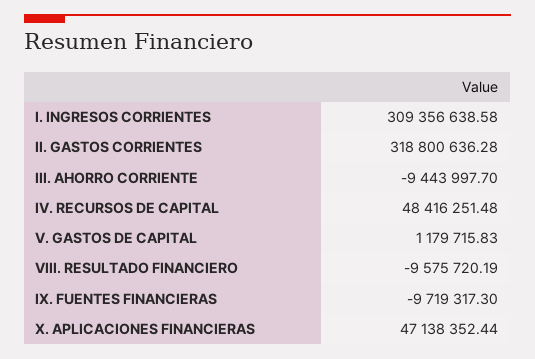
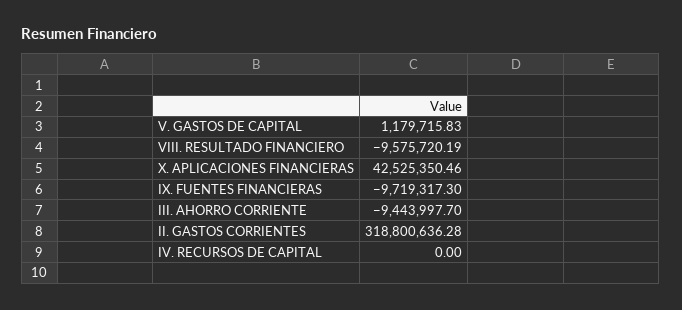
I. INGRESOS CORRIENTES: 309356638.58 -> none
IV. RECURSOS DE CAPITAL: 48416251.48 -> 0
X. APLICACIONES FINANCIERAS: 47138352.44 -> 42525350.46

